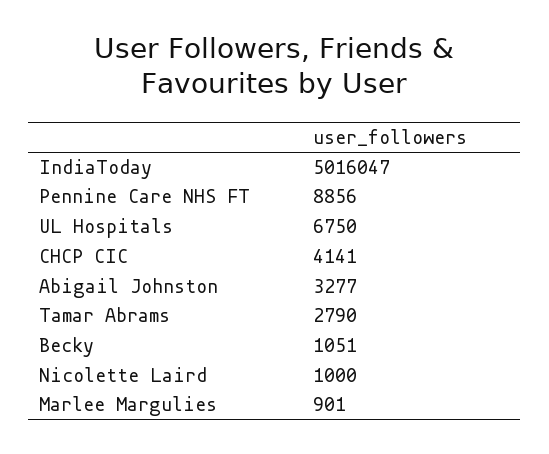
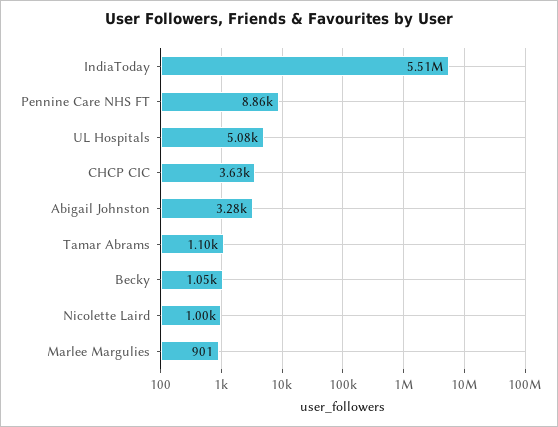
IndiaToday: 5016047 -> 5510000
UL Hospitals: 6750 -> 5080
CHCP CIC: 4141 -> 3630
Tamar Abrams: 2790 -> 1100

